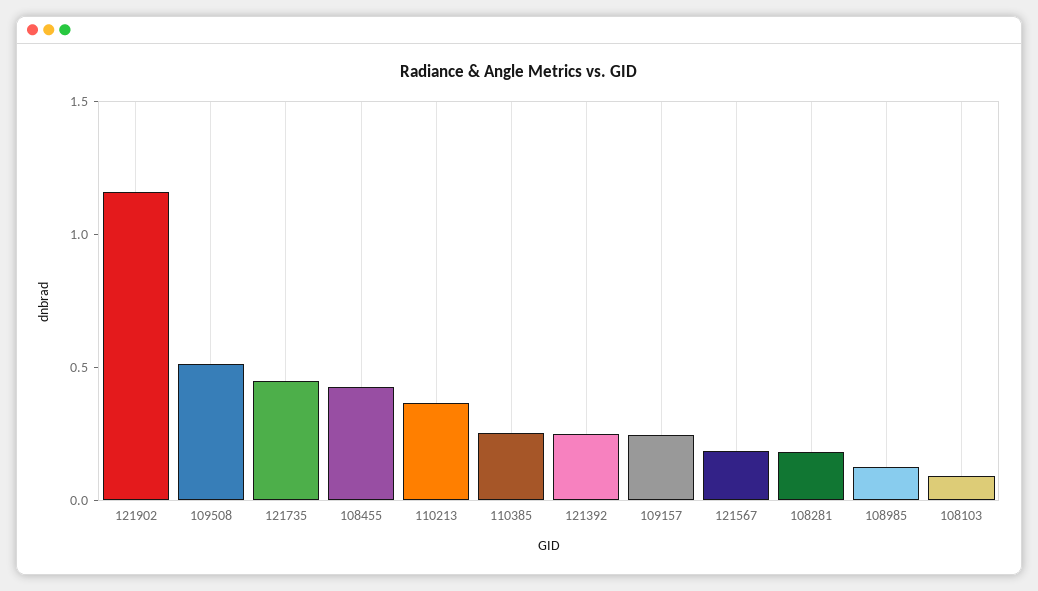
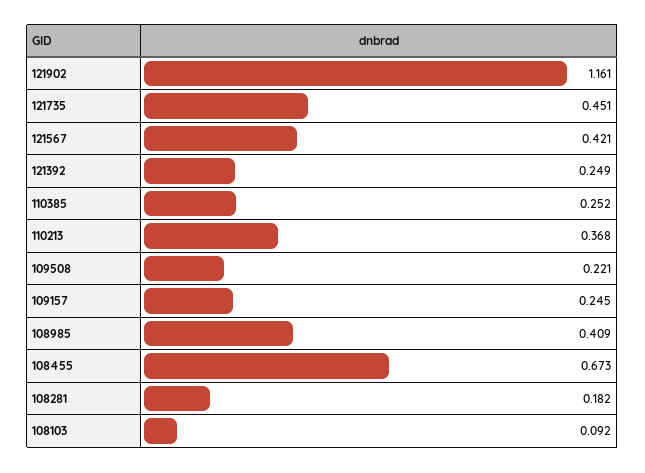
109508: 0.5 -> 0.221
108455: 0.4 -> 0.673
121567: 0.2 -> 0.421
108985: 0.1 -> 0.409

